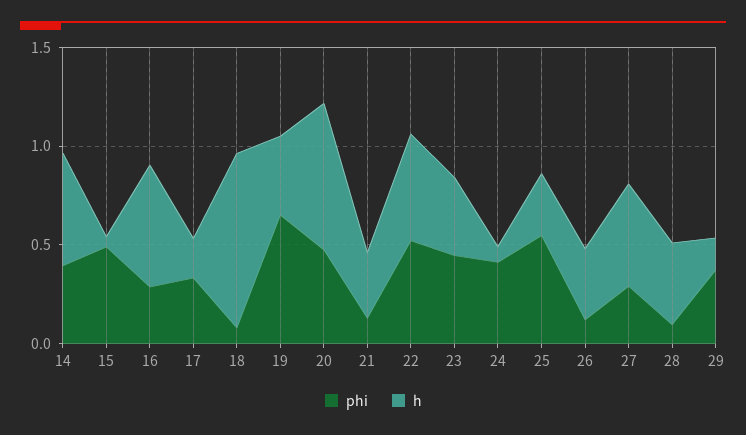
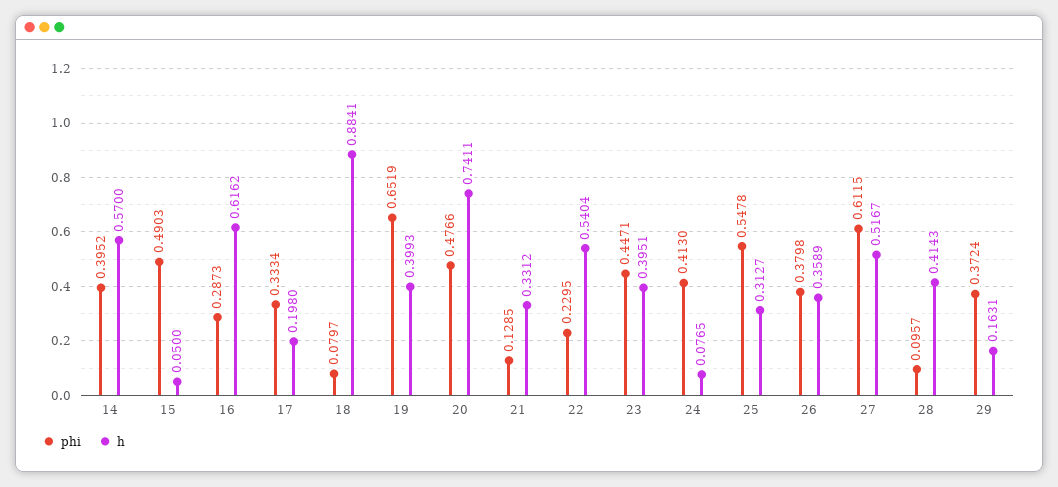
phi, 22: 0.5 -> 0.2295
phi, 26: 0.1 -> 0.3798
phi, 27: 0.3 -> 0.6115

